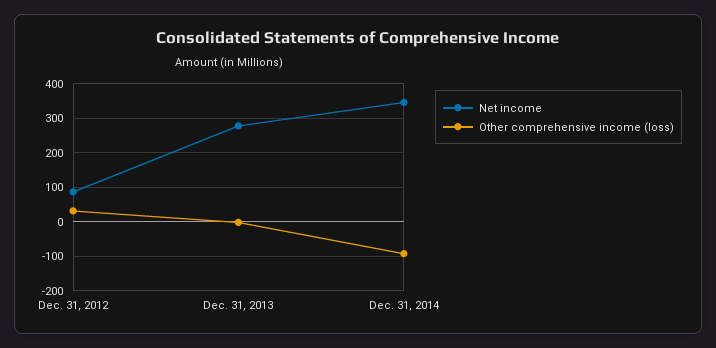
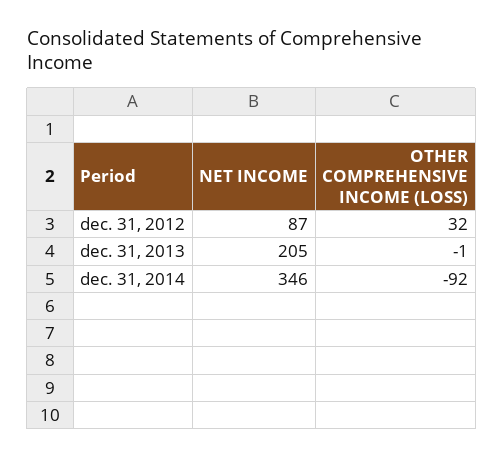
Net income, Dec. 31, 2013: 280 -> 205

